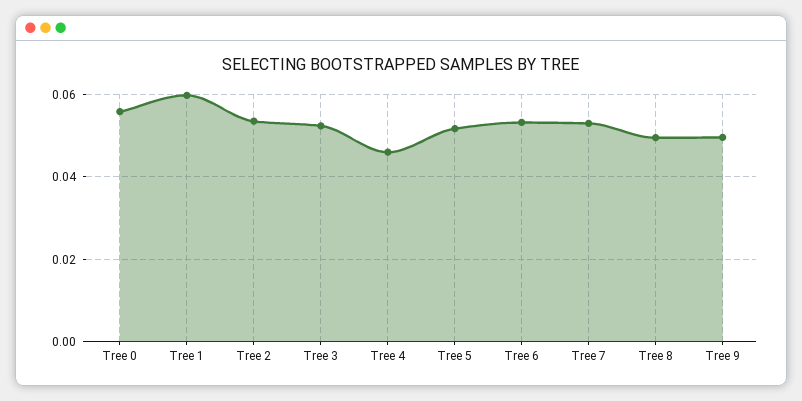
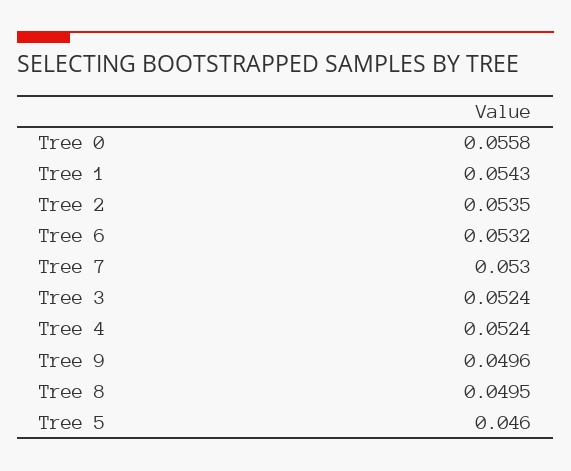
Tree 1: 0.06 -> 0.0543
Tree 4: 0.046 -> 0.0524
Tree 5: 0.052 -> 0.046

